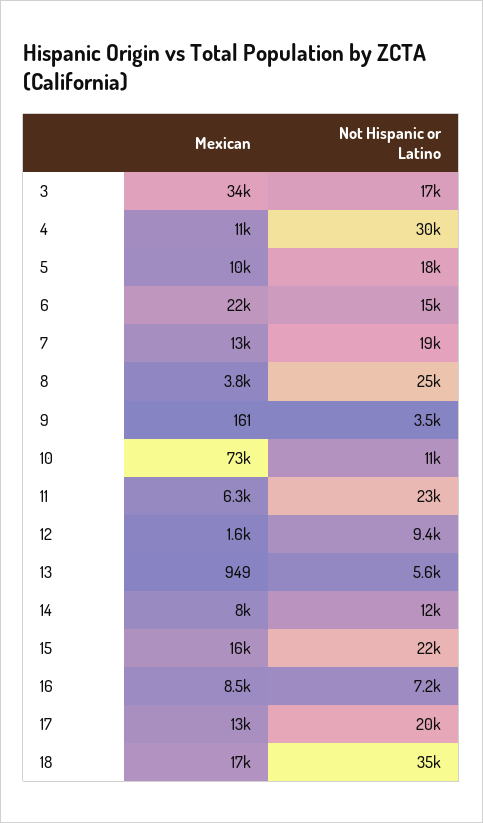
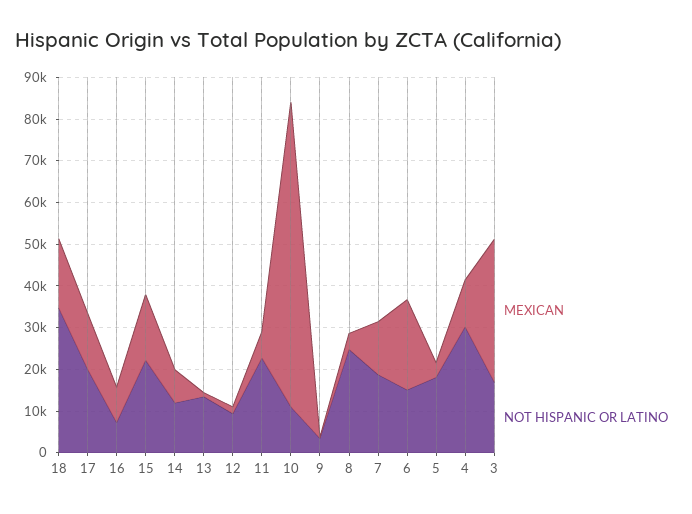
Mexican, 5: 10000 -> 4000
Not Hispanic or Latino, 13: 5600 -> 14000

